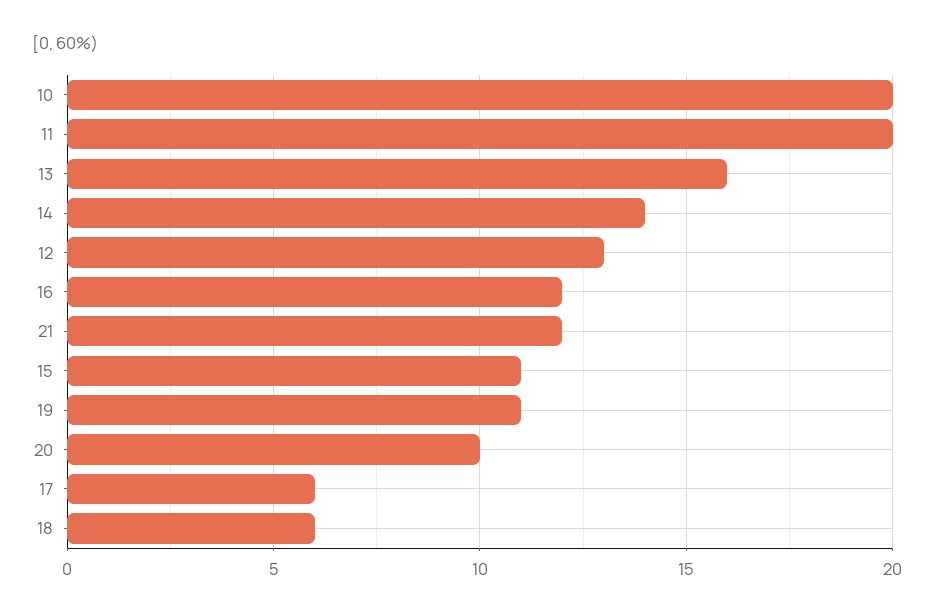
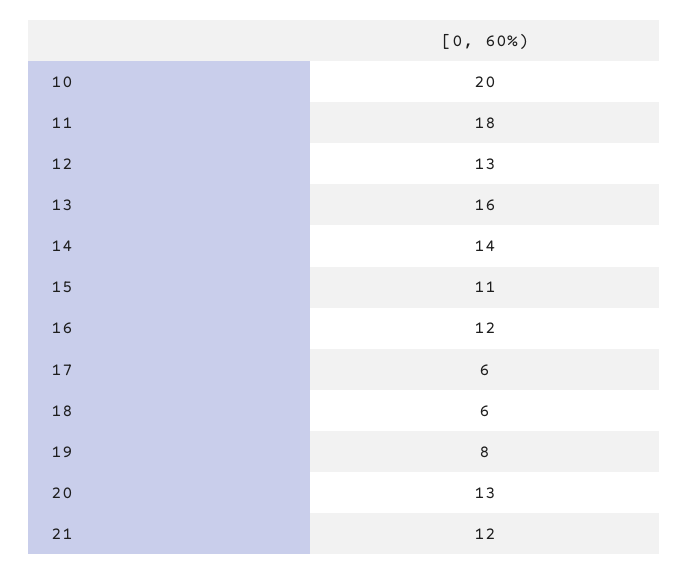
11: 20 -> 18
19: 11 -> 8
20: 10 -> 13

